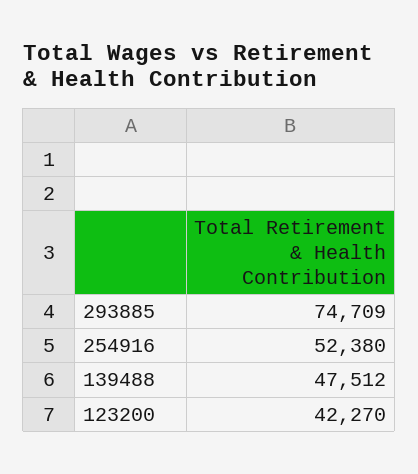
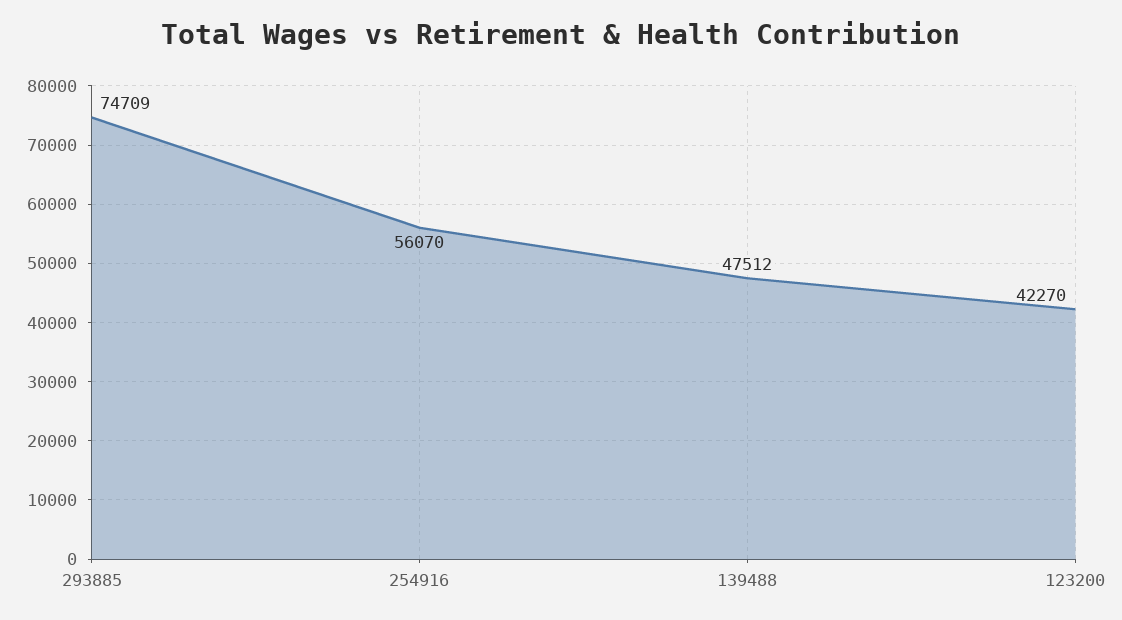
254916: 52380 -> 56070

